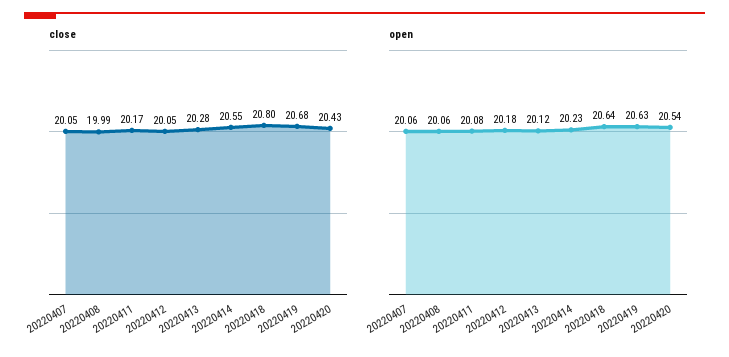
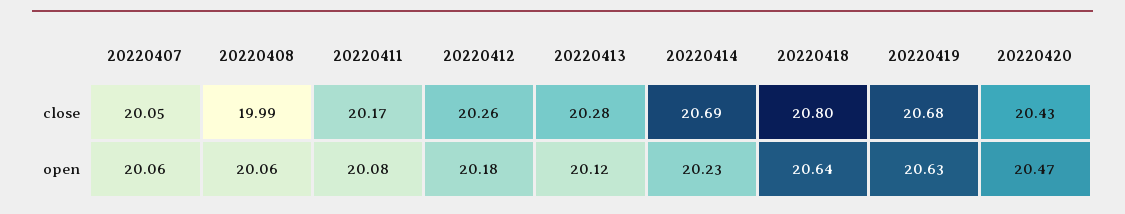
close, 20220412: 20.05 -> 20.26
close, 20220414: 20.55 -> 20.69
open, 20220420: 20.54 -> 20.47

